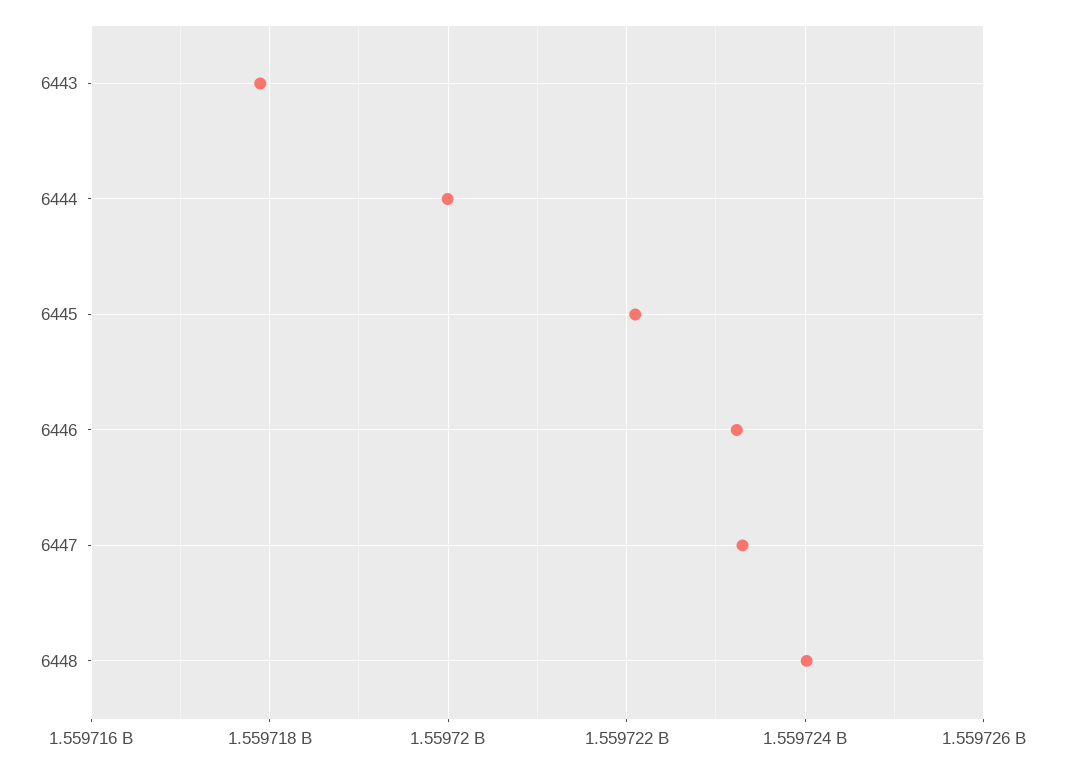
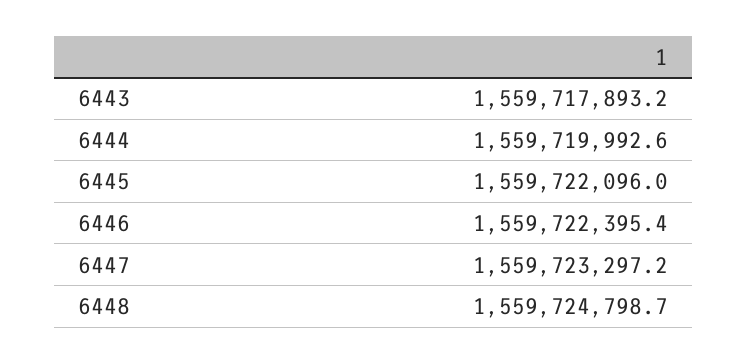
6446: 1559723200 -> 1559722395.4
6448: 1559724000 -> 1559724798.7

